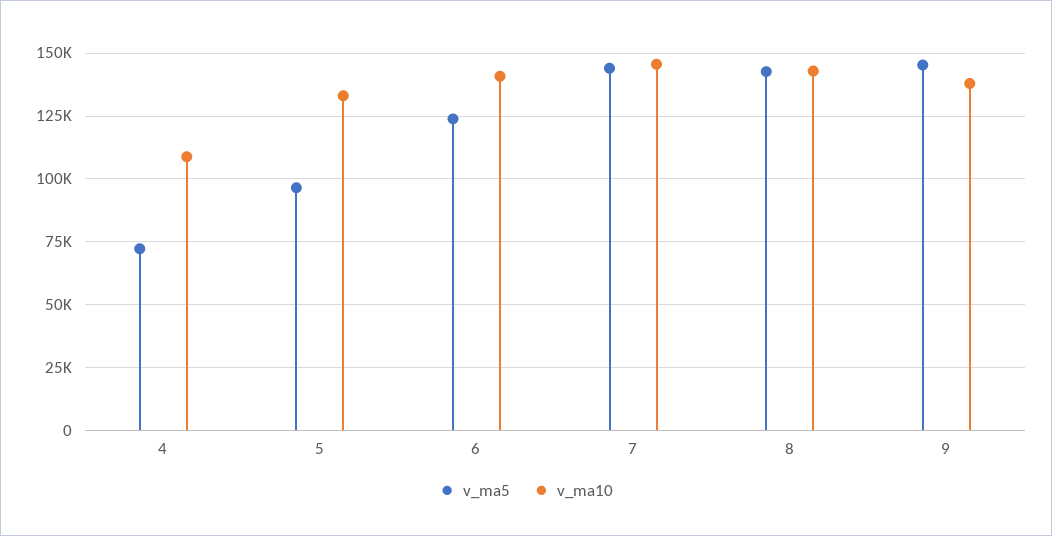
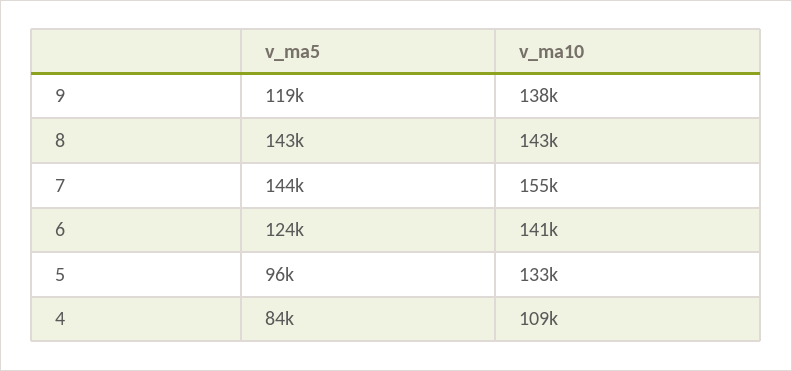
v_ma5, 4: 72500 -> 84000
v_ma10, 7: 145000 -> 155000
v_ma5, 9: 145000 -> 119000

